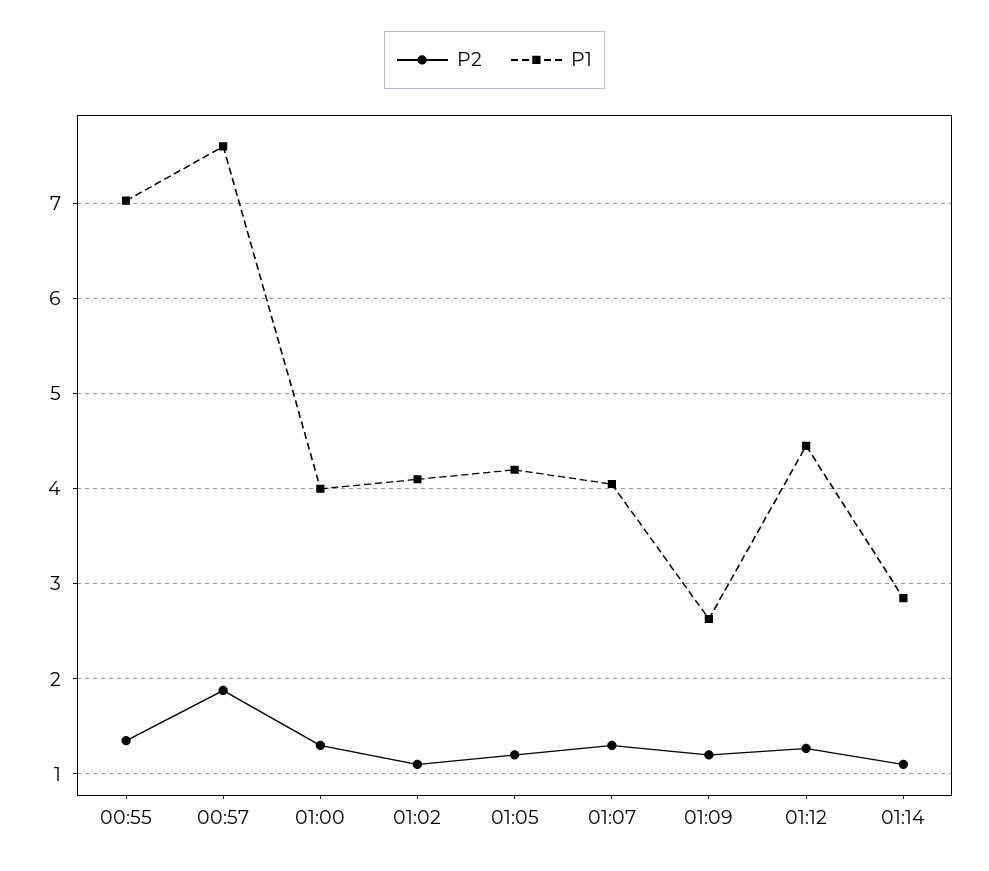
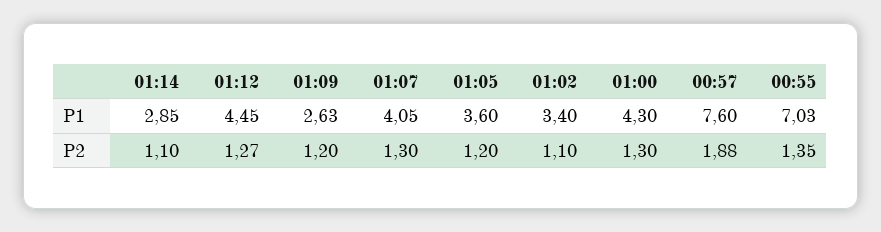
P1, 01:00: 4 -> 4.3
P1, 01:02: 4.1 -> 3.4
P1, 01:05: 4.2 -> 3.6

